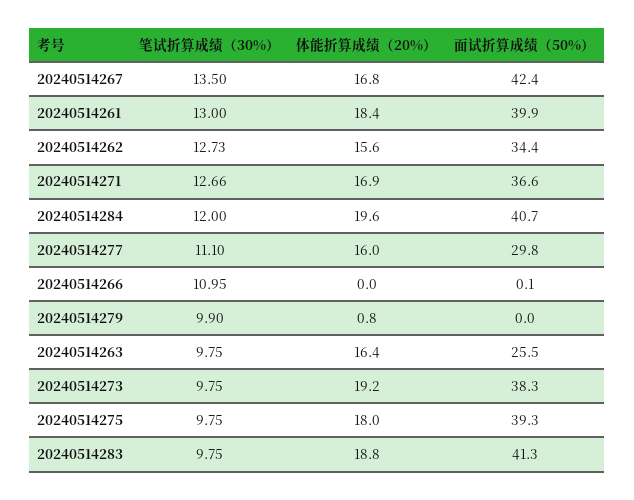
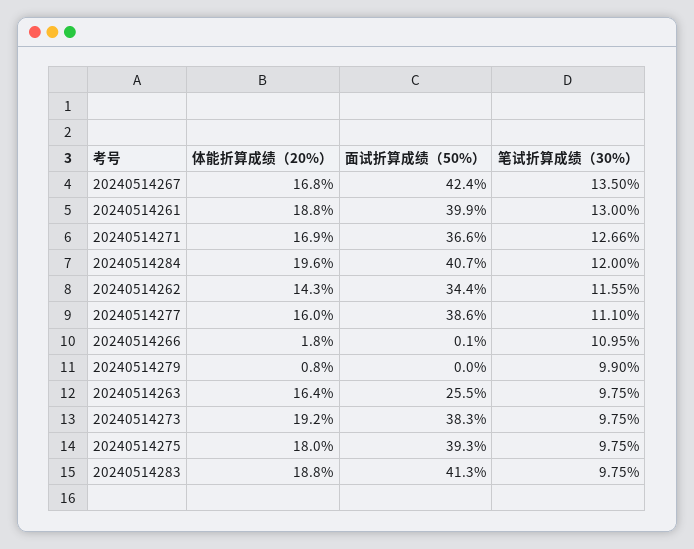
体能折算成绩（20%）, 20240514261: 18.4 -> 18.8
笔试折算成绩（30%）, 20240514262: 12.73 -> 11.55
体能折算成绩（20%）, 20240514262: 15.6 -> 14.3
面试折算成绩（50%）, 20240514277: 29.8 -> 38.6
体能折算成绩（20%）, 20240514266: 0 -> 1.8

